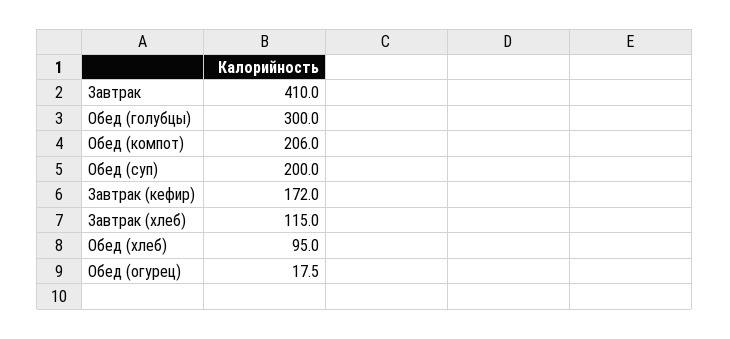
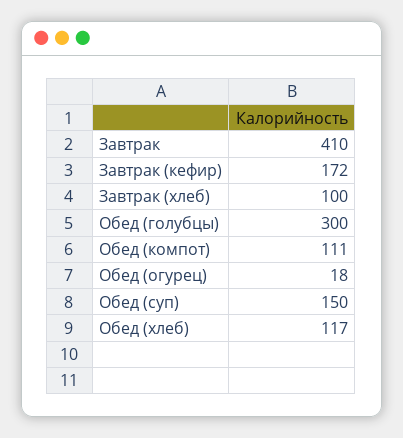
Обед (компот): 206 -> 111
Обед (суп): 200 -> 150
Завтрак (хлеб): 115 -> 100
Обед (хлеб): 95 -> 117

